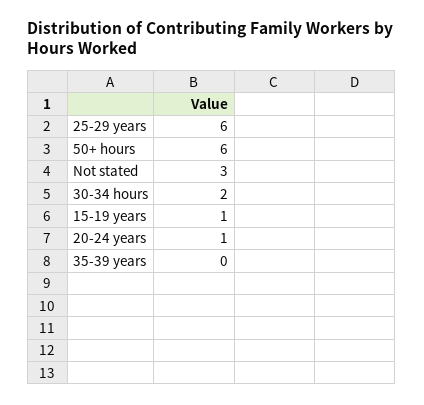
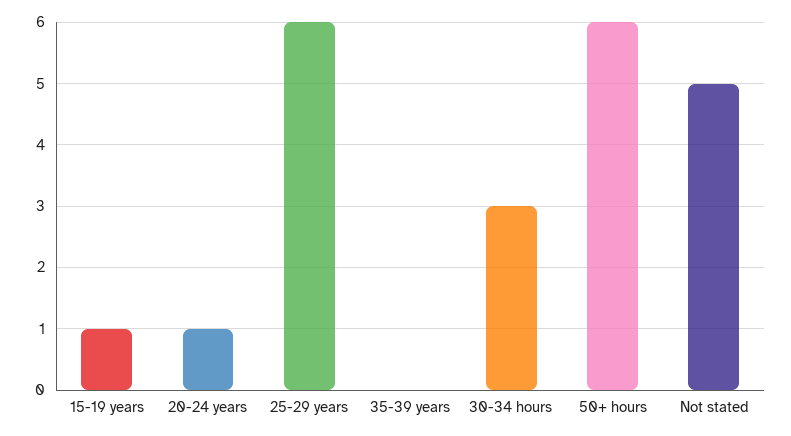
Not stated: 3 -> 5
30-34 hours: 2 -> 3

